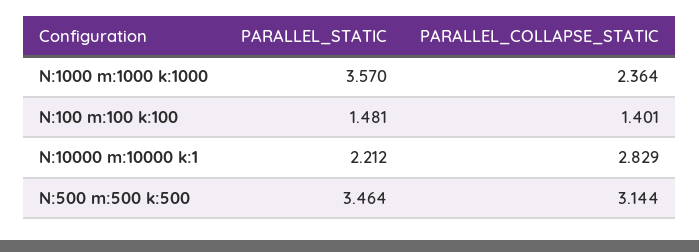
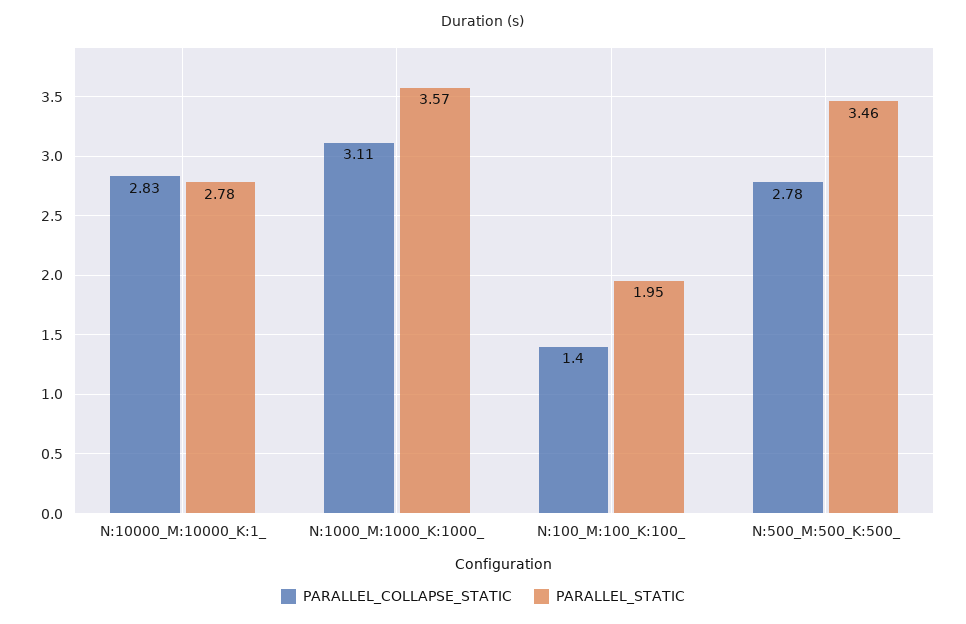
PARALLEL_COLLAPSE_STATIC, N:1000 m:1000 k:1000: 2.364 -> 3.11
PARALLEL_STATIC, N:100 m:100 k:100: 1.481 -> 1.95
PARALLEL_STATIC, N:10000 m:10000 k:1: 2.212 -> 2.78
PARALLEL_COLLAPSE_STATIC, N:500 m:500 k:500: 3.144 -> 2.78

